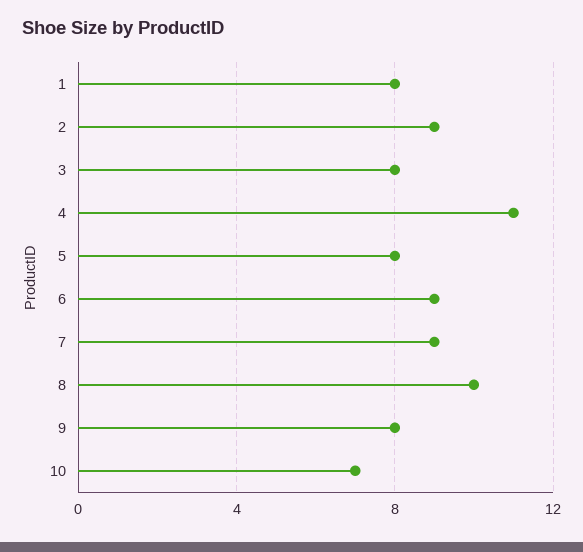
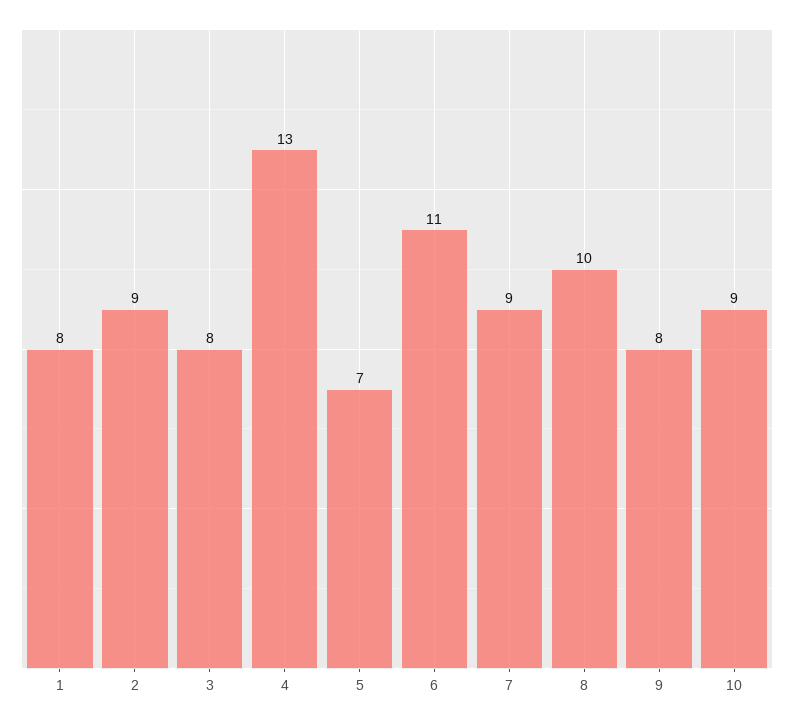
4: 11 -> 13
5: 8 -> 7
6: 9 -> 11
10: 7 -> 9

